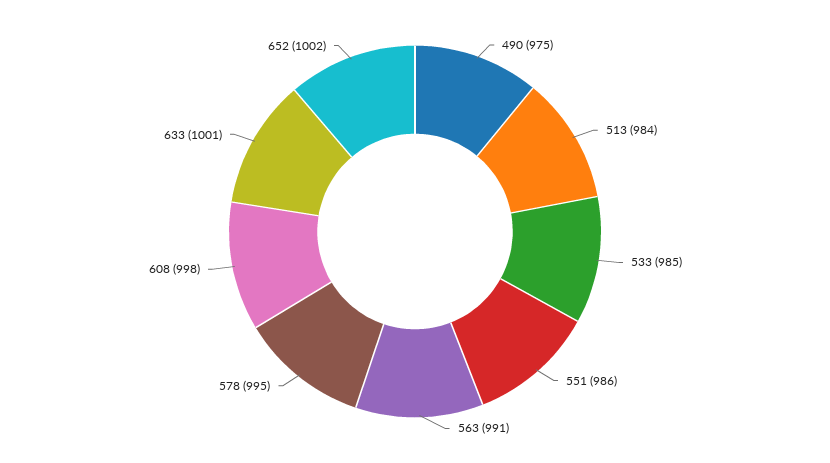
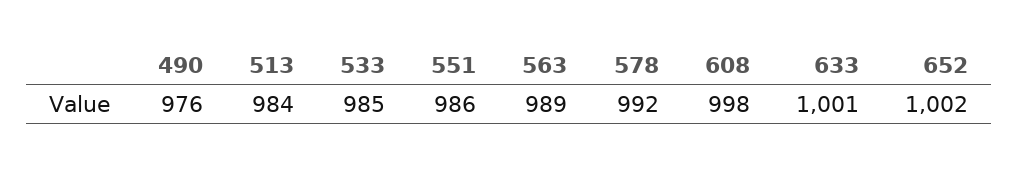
490: 975 -> 976
563: 991 -> 989
578: 995 -> 992

